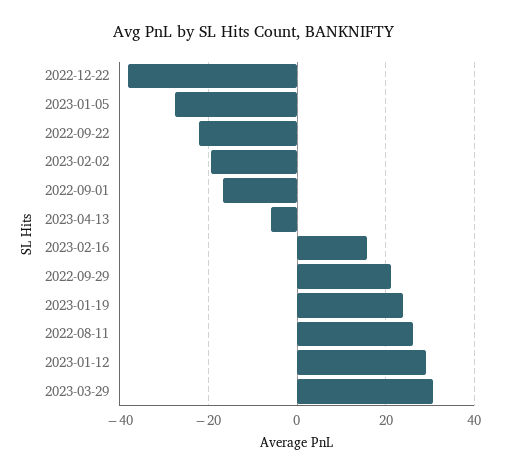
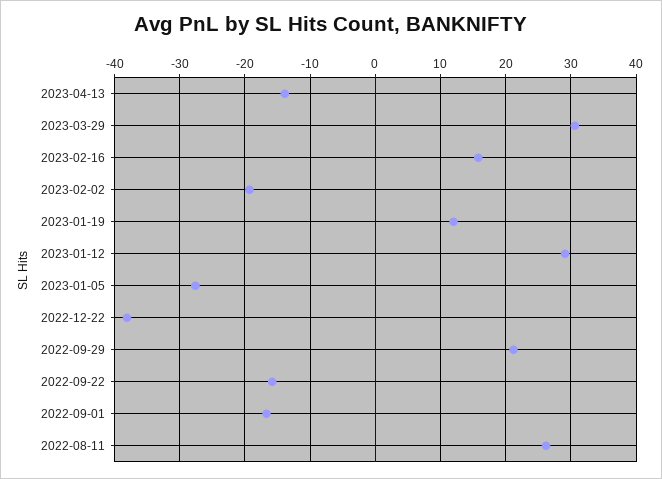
2022-09-22: -22 -> -16
2023-04-13: -6 -> -14
2023-01-19: 24 -> 12

